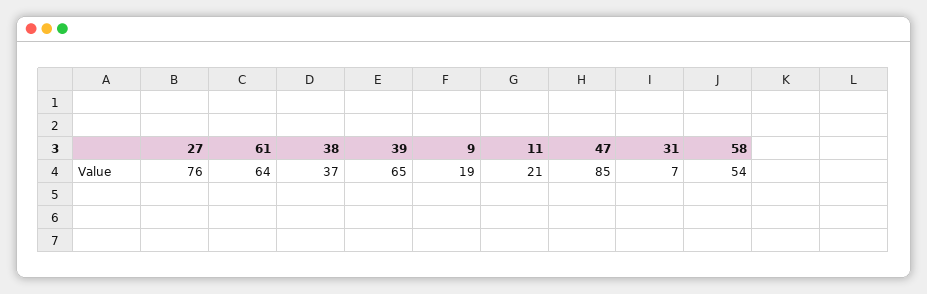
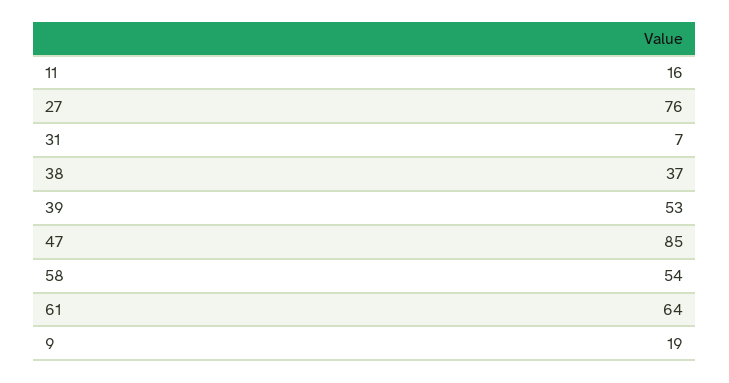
39: 65 -> 53
11: 21 -> 16

